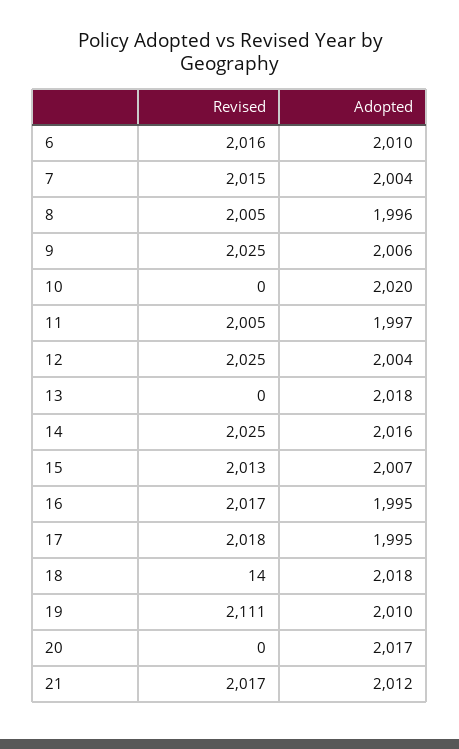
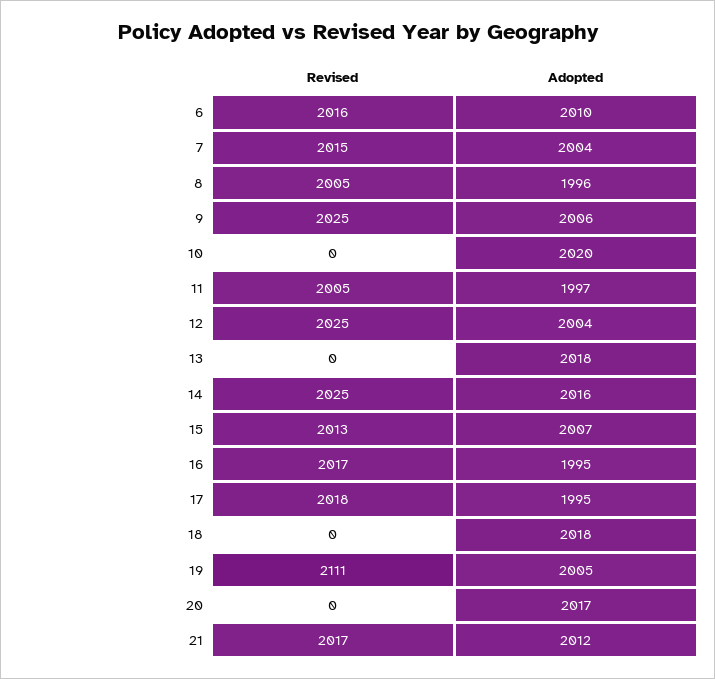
Revised, 18: 14 -> 0
Adopted, 19: 2010 -> 2005

